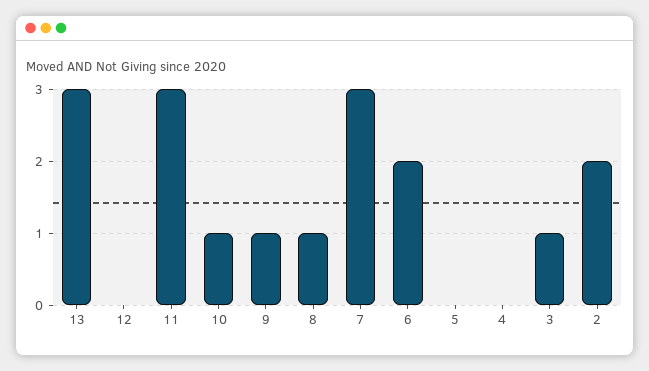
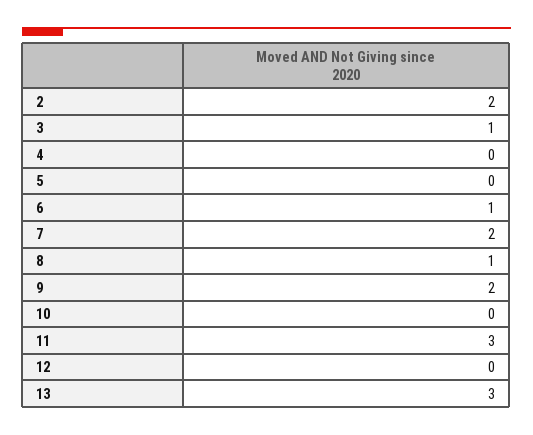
10: 1 -> 0
9: 1 -> 2
7: 3 -> 2
6: 2 -> 1

